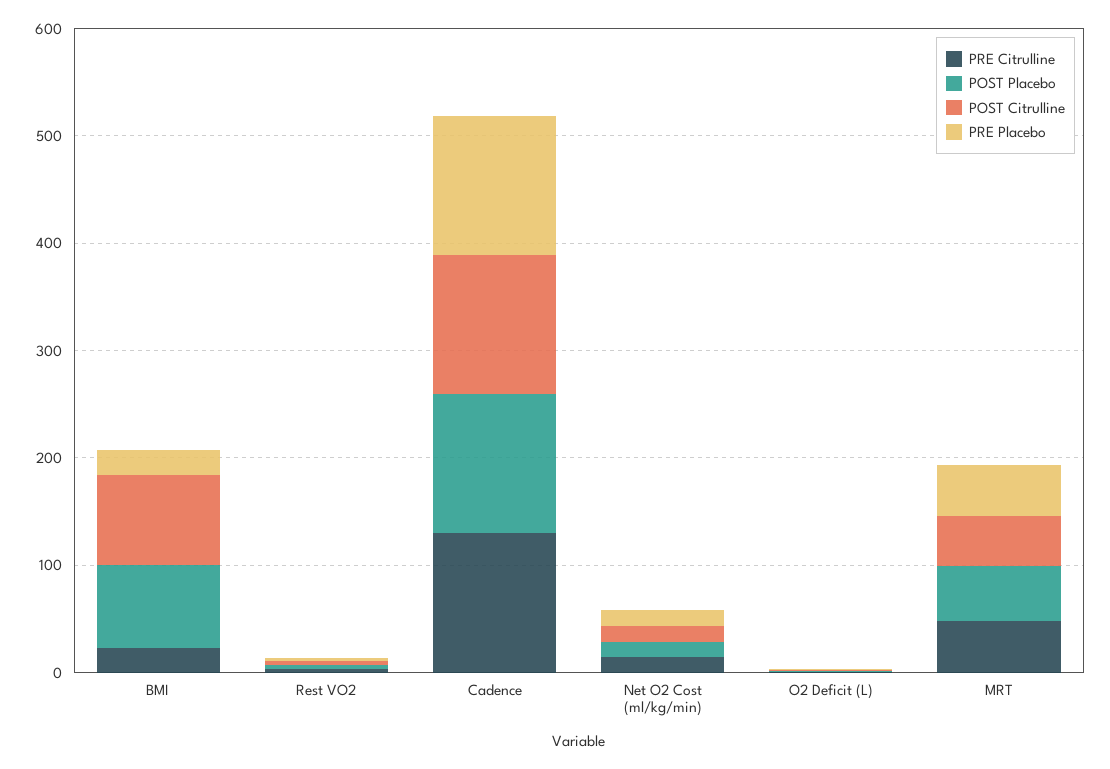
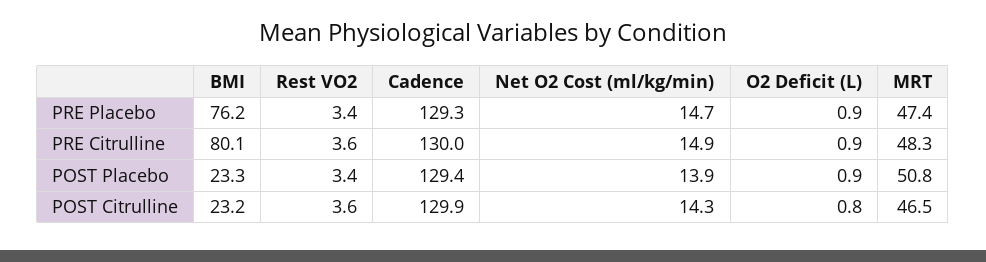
PRE Citrulline, BMI: 20 -> 80.1
POST Placebo, BMI: 80 -> 23.3
POST Citrulline, BMI: 80 -> 23.2
PRE Placebo, BMI: 20 -> 76.2

